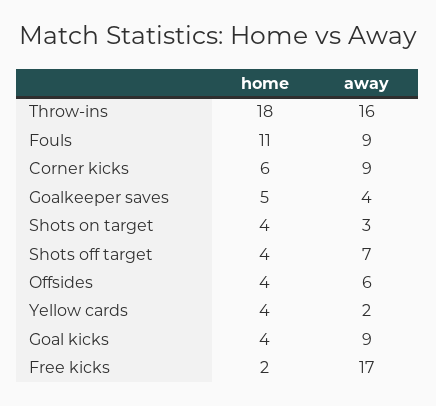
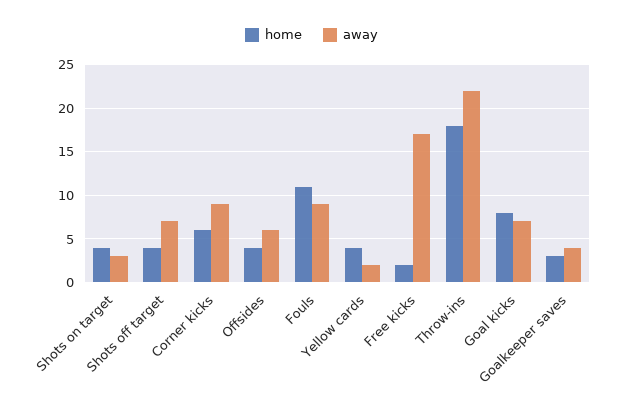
away, Throw-ins: 16 -> 22
home, Goalkeeper saves: 5 -> 3
home, Goal kicks: 4 -> 8
away, Goal kicks: 9 -> 7

